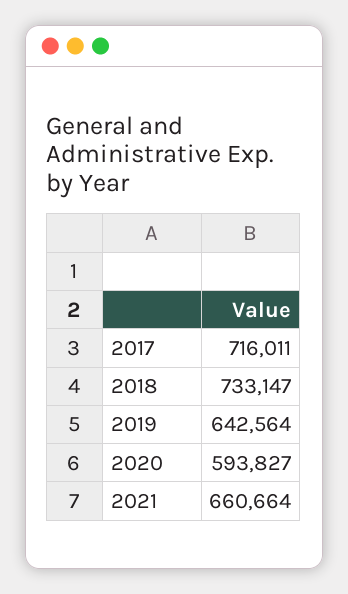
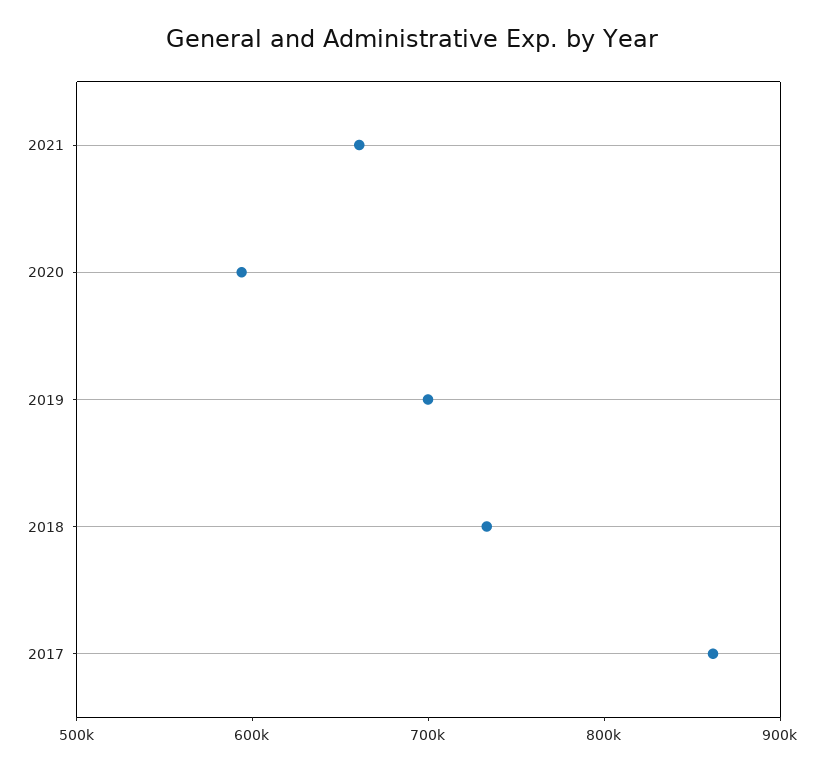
2017: 716011 -> 860000
2019: 642564 -> 700000

